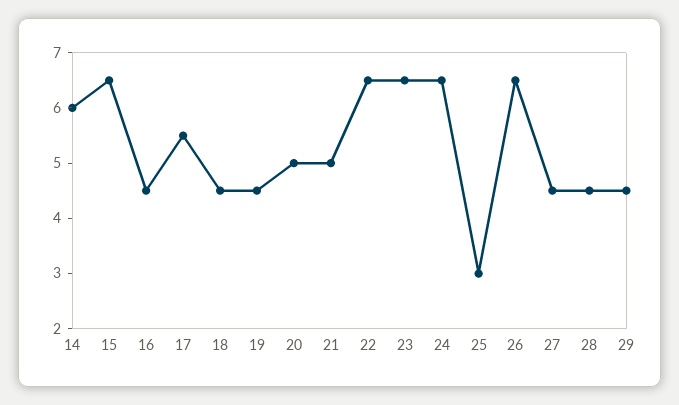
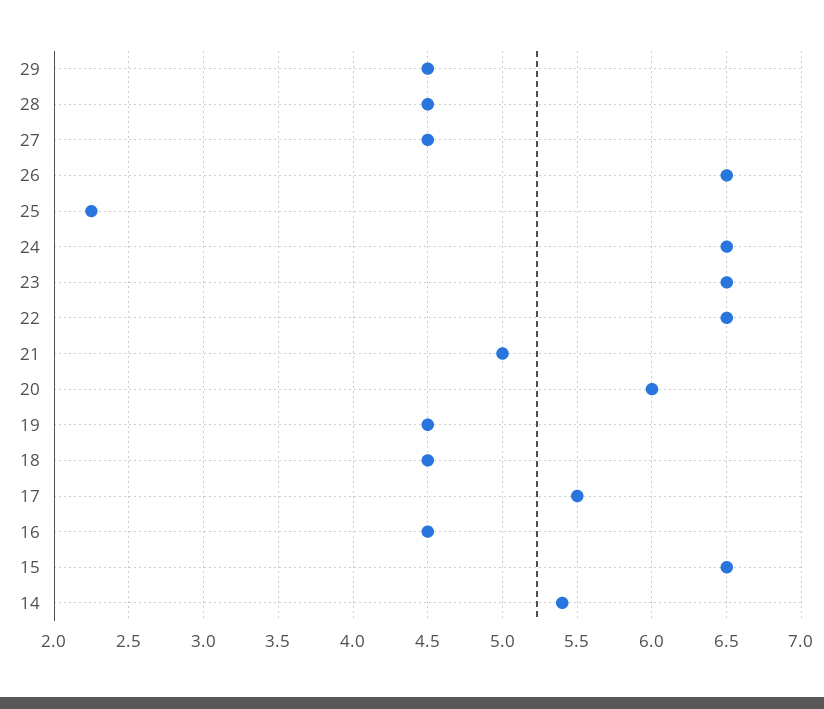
14: 6 -> 5.4
20: 5 -> 6
25: 3 -> 2.25

